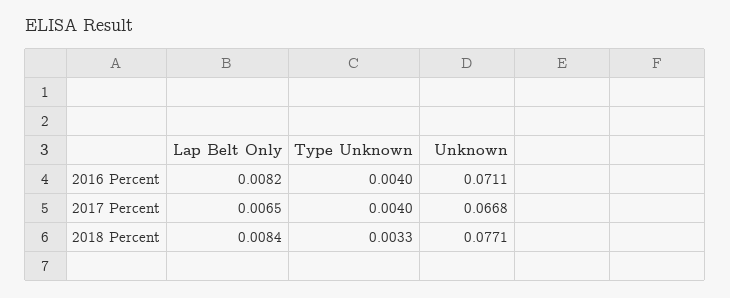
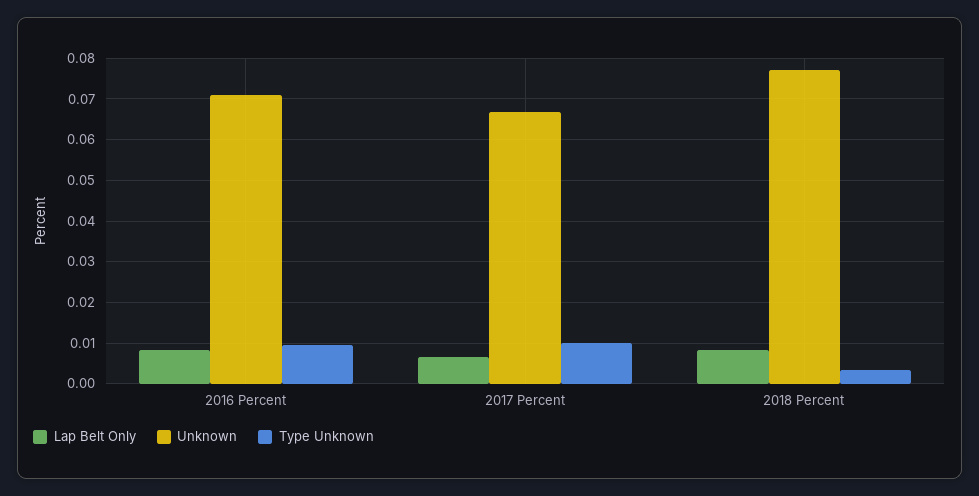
Type Unknown, 2016 Percent: 0.004 -> 0.01
Type Unknown, 2017 Percent: 0.004 -> 0.01

